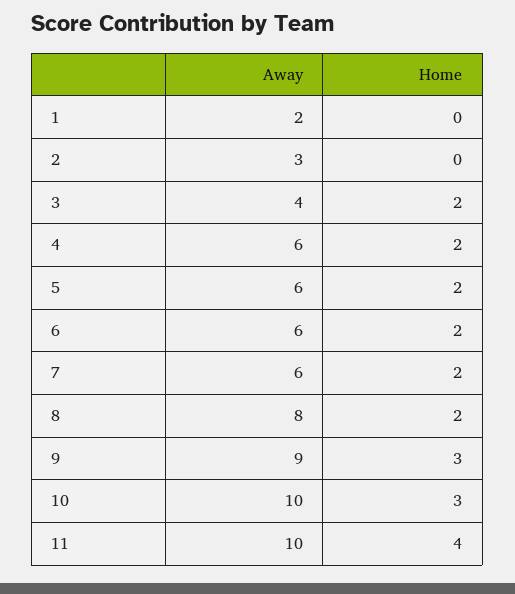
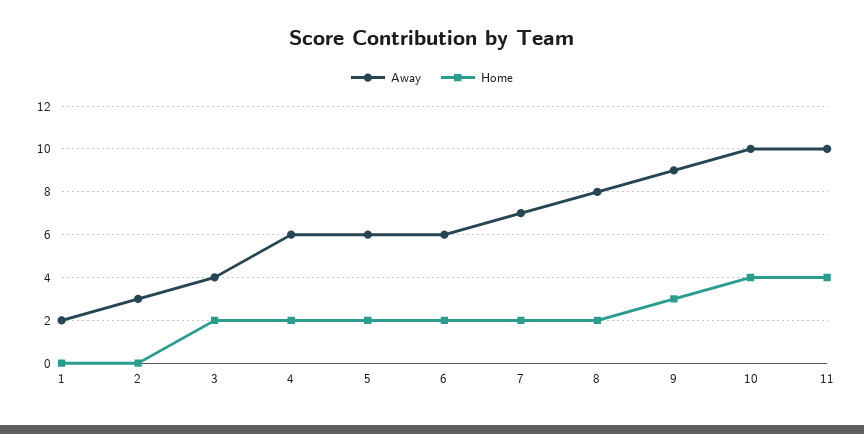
Away, 7: 6 -> 7
Home, 10: 3 -> 4

